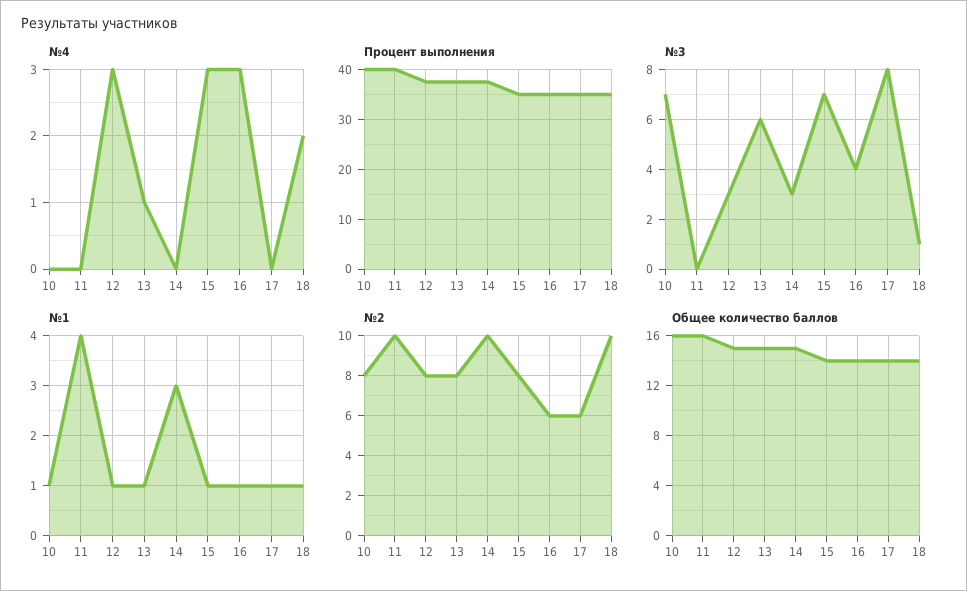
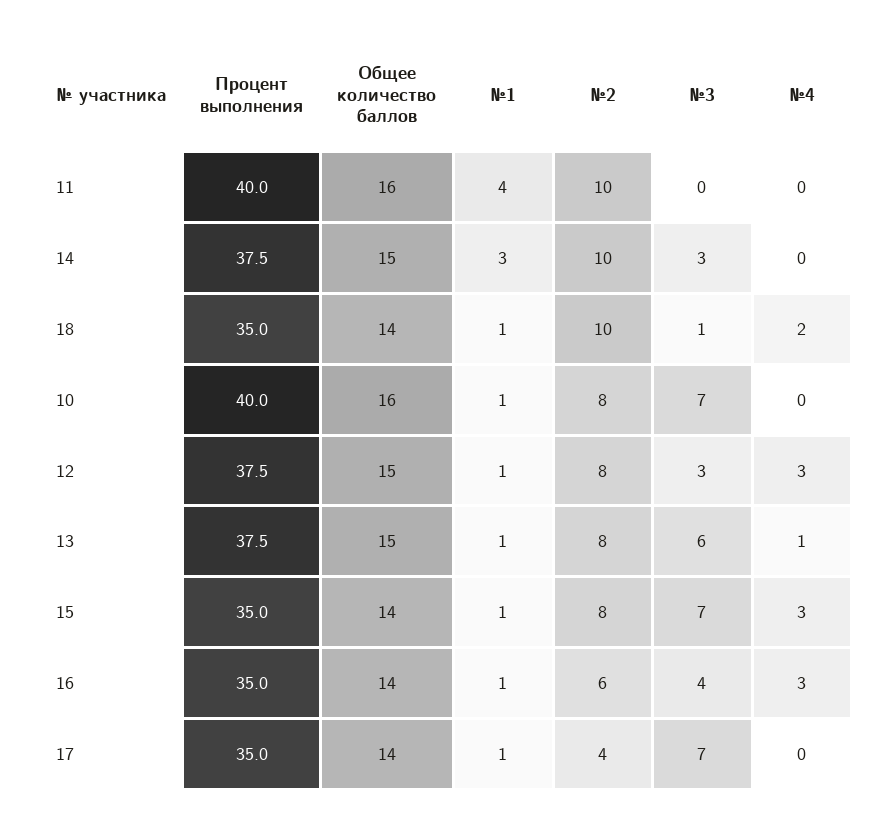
№3, 17: 8 -> 7
№2, 17: 6 -> 4

